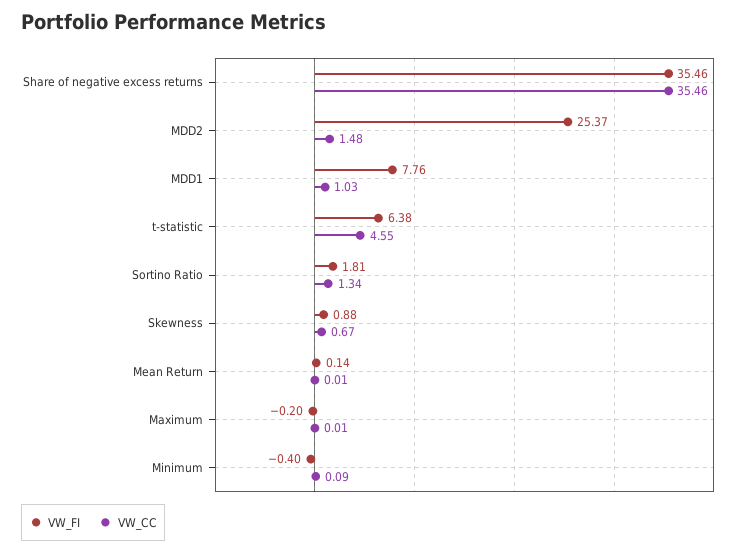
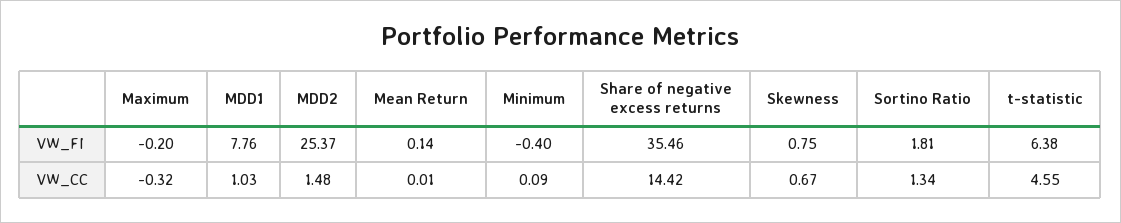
VW_CC, Share of negative excess returns: 35.46 -> 14.42
VW_FI, Skewness: 0.88 -> 0.75
VW_CC, Maximum: 0.01 -> -0.32

